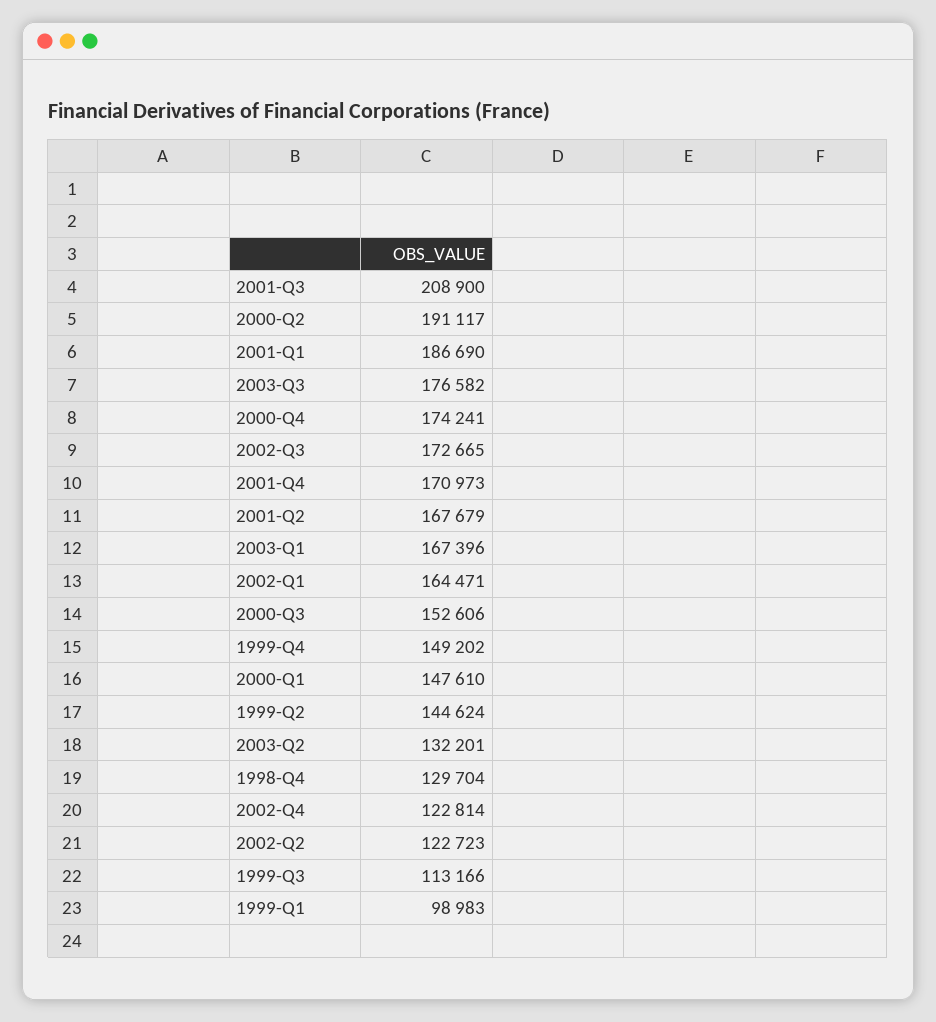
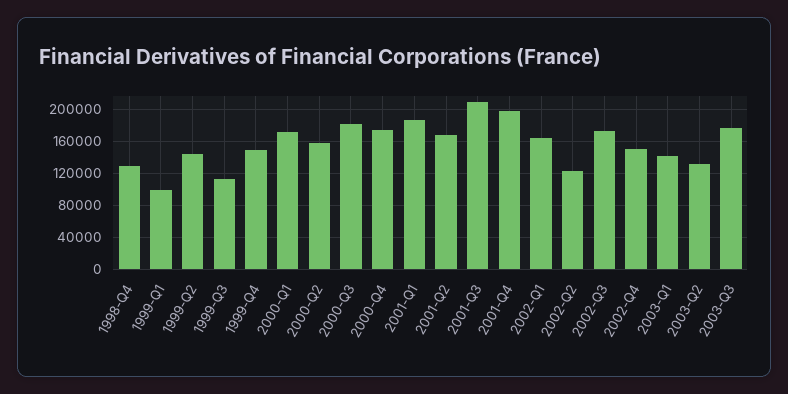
2000-Q2: 191117 -> 160000
2001-Q4: 170973 -> 200000
2003-Q1: 167396 -> 140000
2000-Q3: 152606 -> 180000
2000-Q1: 147610 -> 170000
2002-Q4: 122814 -> 150000

